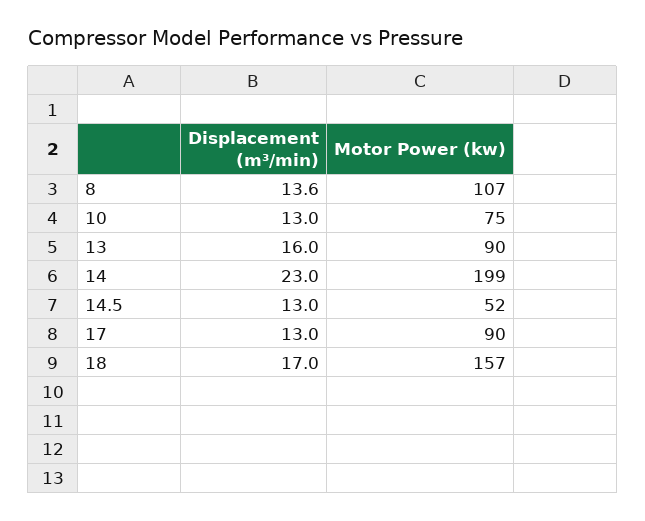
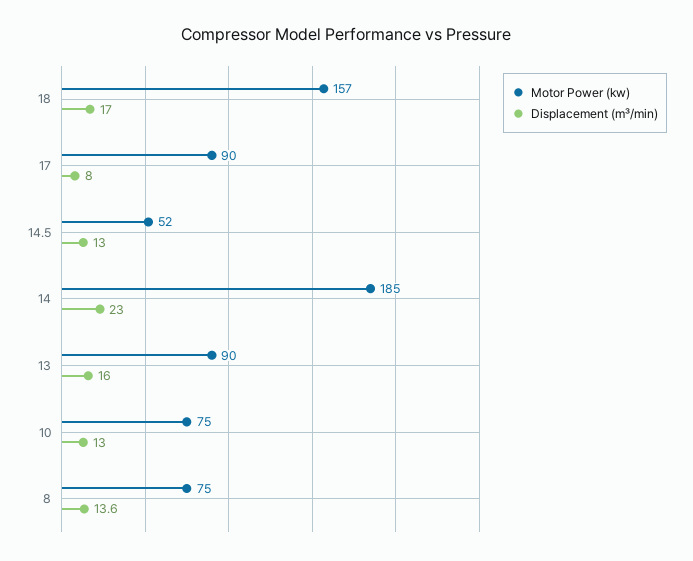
Motor Power (kw), 8: 107 -> 75
Motor Power (kw), 14: 199 -> 185
Displacement (m³/min), 17: 13 -> 8

